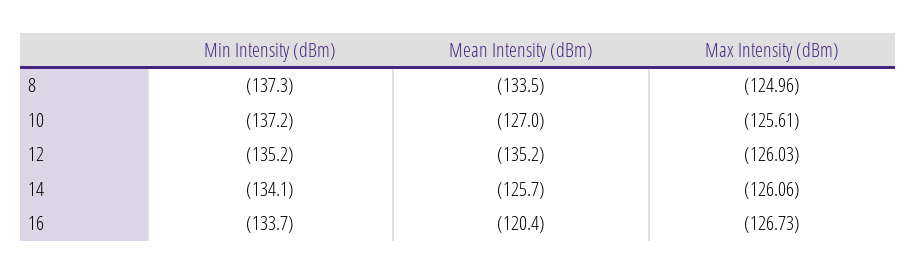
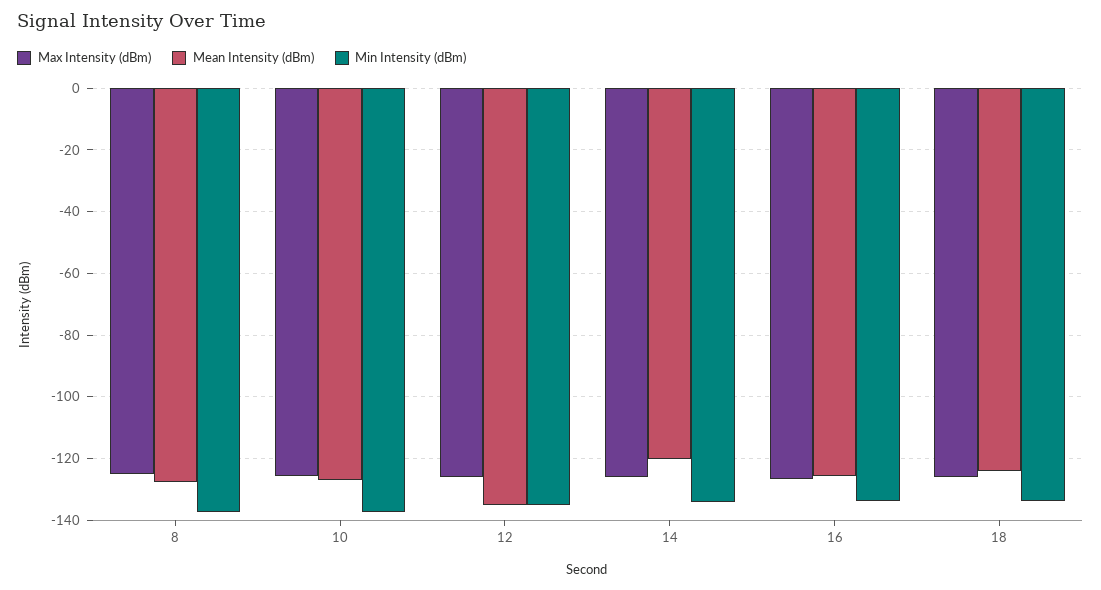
Mean Intensity (dBm), 8: -133.5 -> -128
Mean Intensity (dBm), 14: -125.7 -> -120
Mean Intensity (dBm), 16: -120.4 -> -126
Max Intensity (dBm), 18: none -> -126
Mean Intensity (dBm), 18: none -> -124
Min Intensity (dBm), 18: none -> -134

